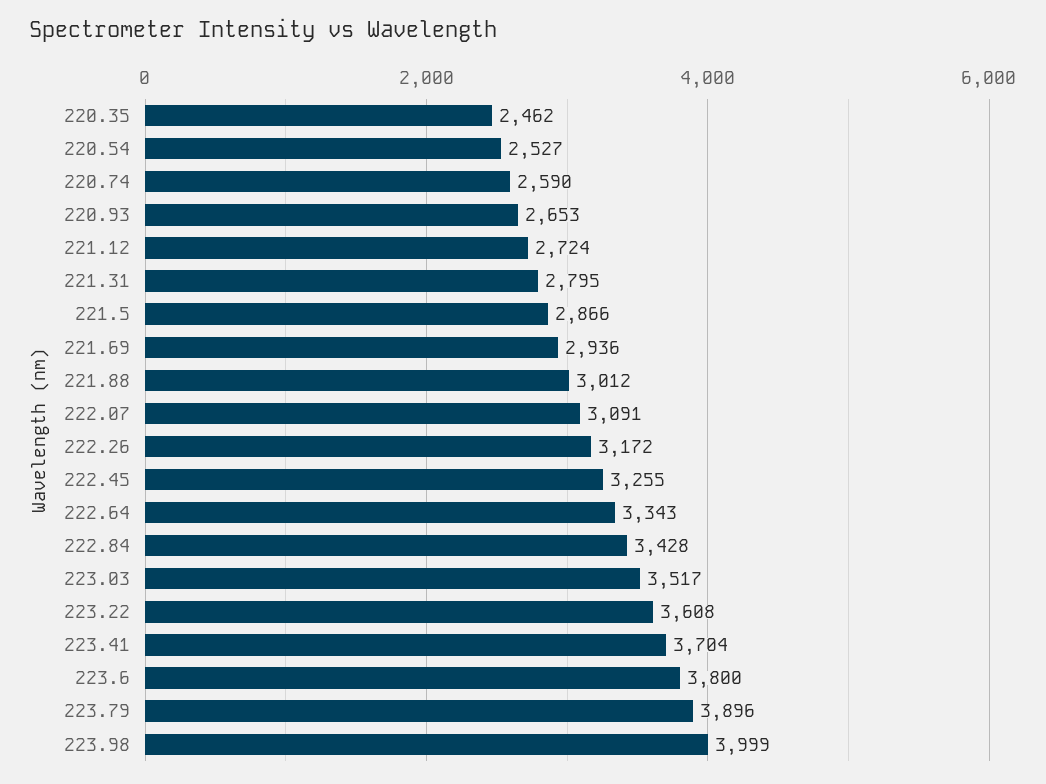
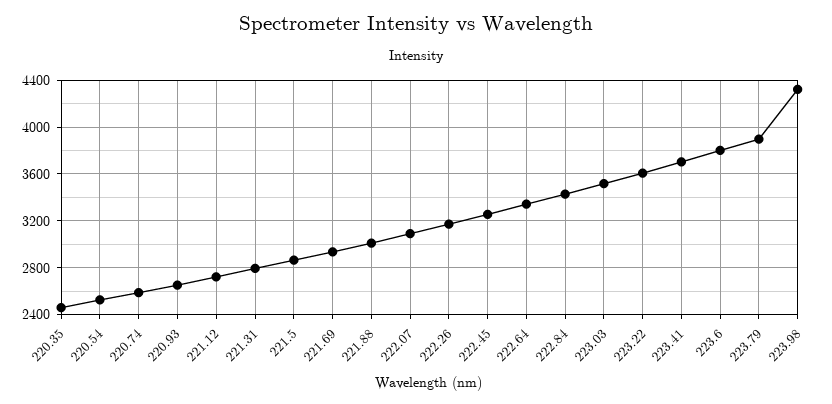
223.98: 3999 -> 4300

